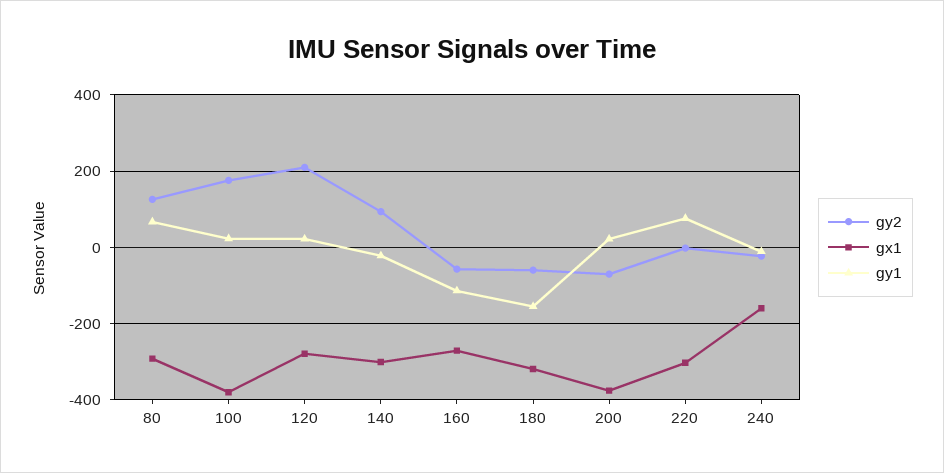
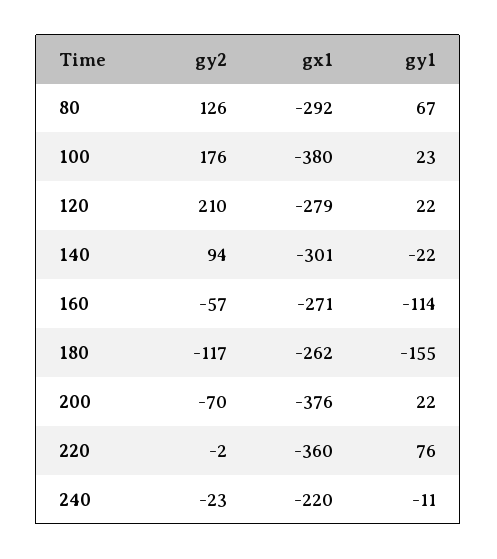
gy2, 180: -60 -> -117
gx1, 180: -320 -> -262
gx1, 220: -300 -> -360
gx1, 240: -160 -> -220

